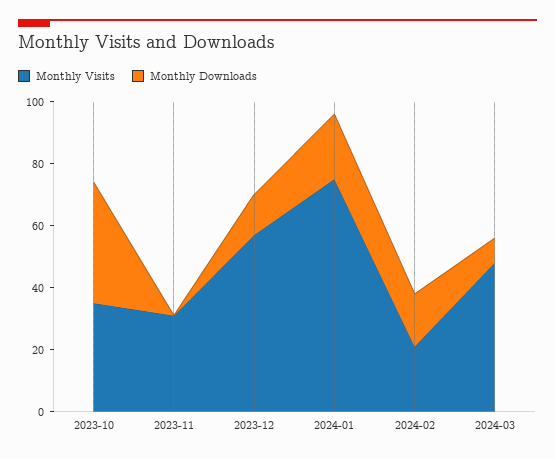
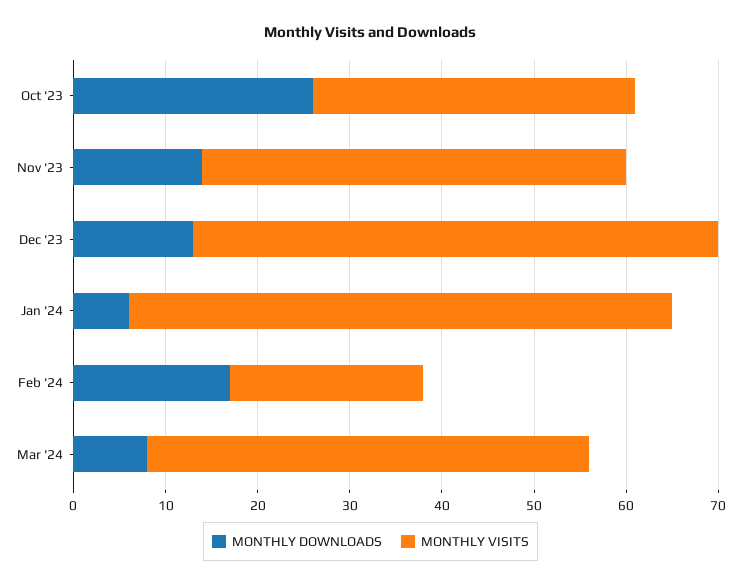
Monthly Downloads, 2023-10: 40 -> 26
Monthly Visits, 2023-11: 30 -> 46
Monthly Downloads, 2023-11: 0 -> 14
Monthly Visits, 2024-01: 75 -> 59
Monthly Downloads, 2024-01: 20 -> 6

